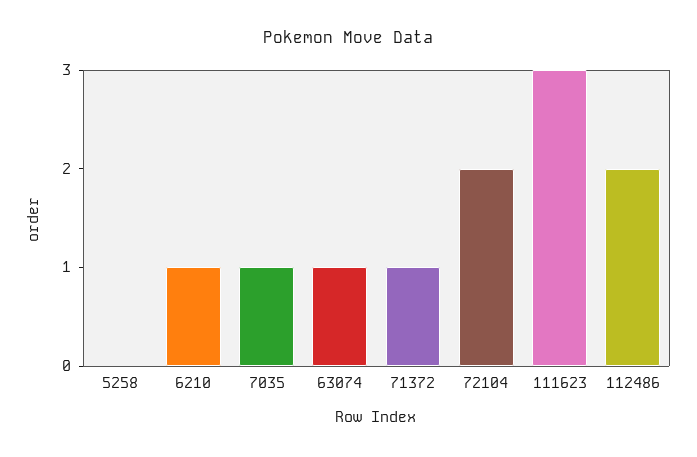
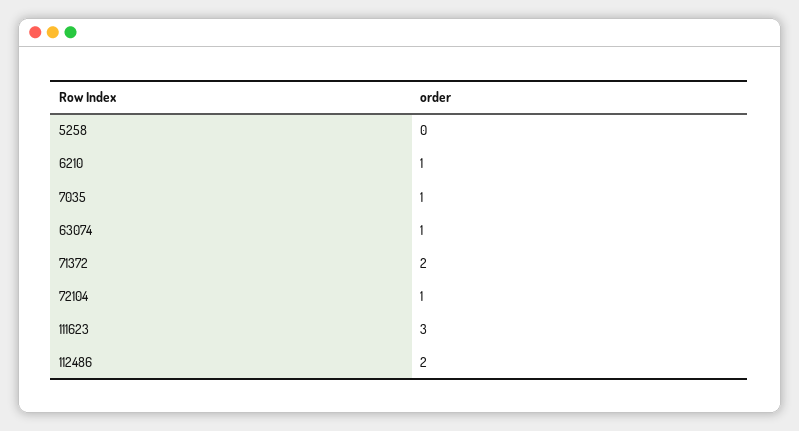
71372: 1 -> 2
72104: 2 -> 1

